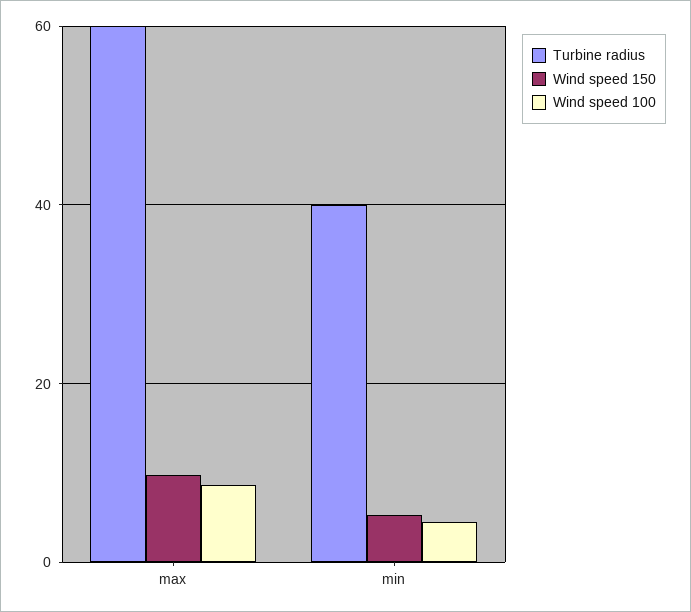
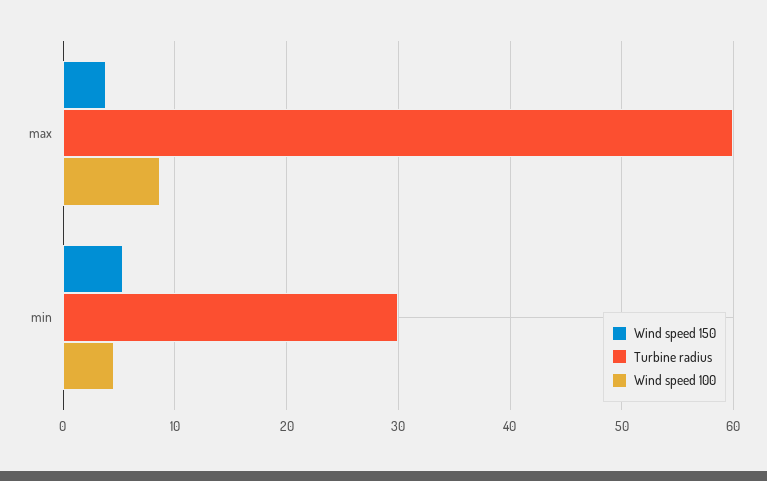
Wind speed 150, max: 10 -> 4
Turbine radius, min: 40 -> 30

